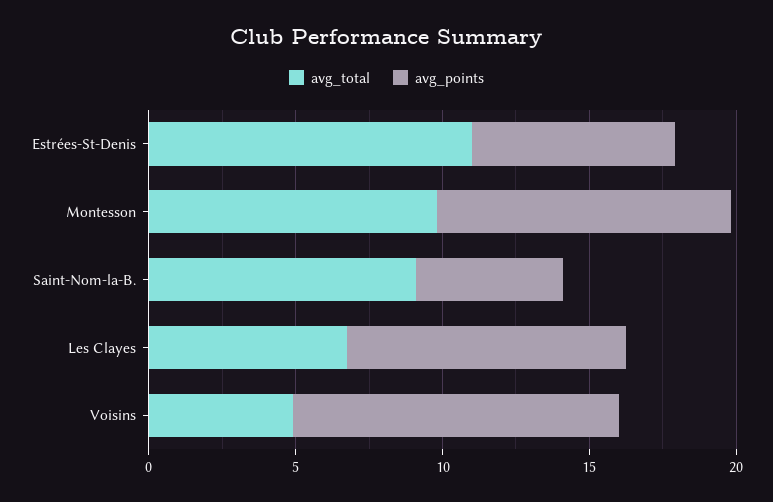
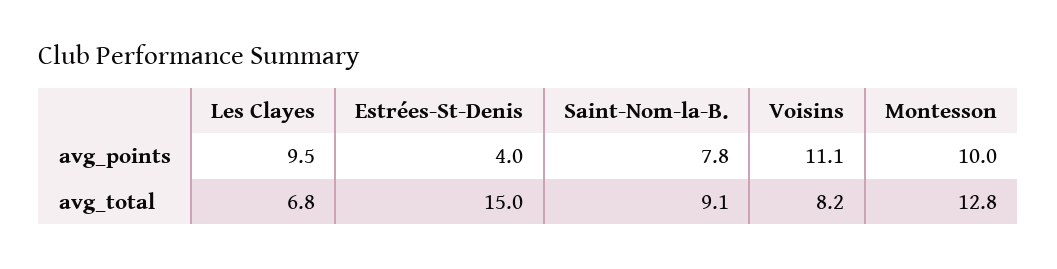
avg_total, Estrées-St-Denis: 11 -> 15
avg_points, Estrées-St-Denis: 7 -> 4
avg_total, Montesson: 10 -> 12.8
avg_points, Saint-Nom-la-B.: 5 -> 7.8
avg_total, Voisins: 5 -> 8.2

